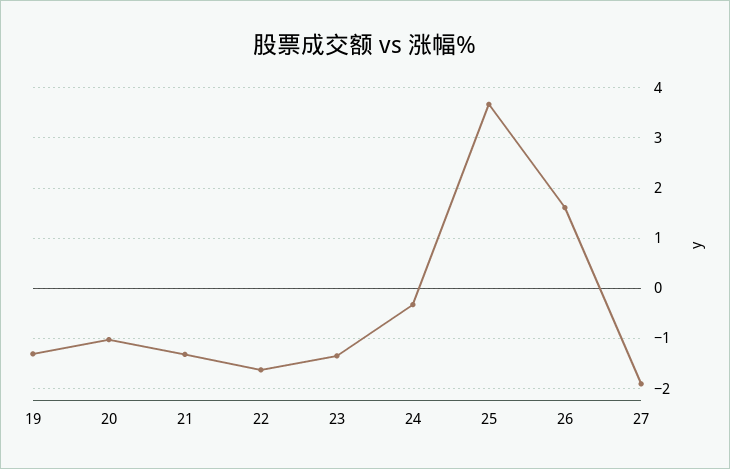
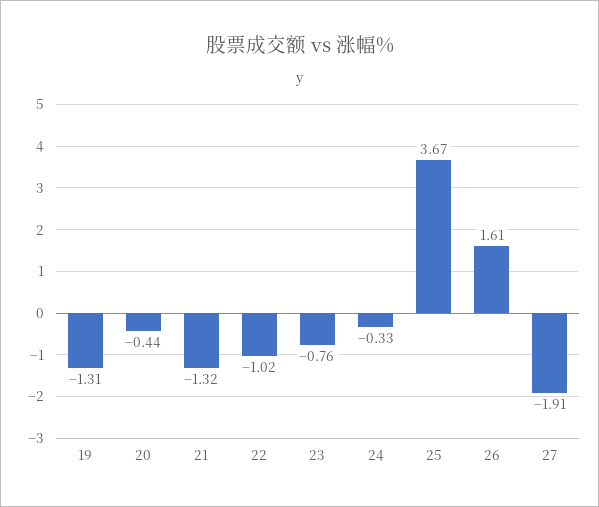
20: -1 -> -0.44
22: -1.6 -> -1.02
23: -1.4 -> -0.76

